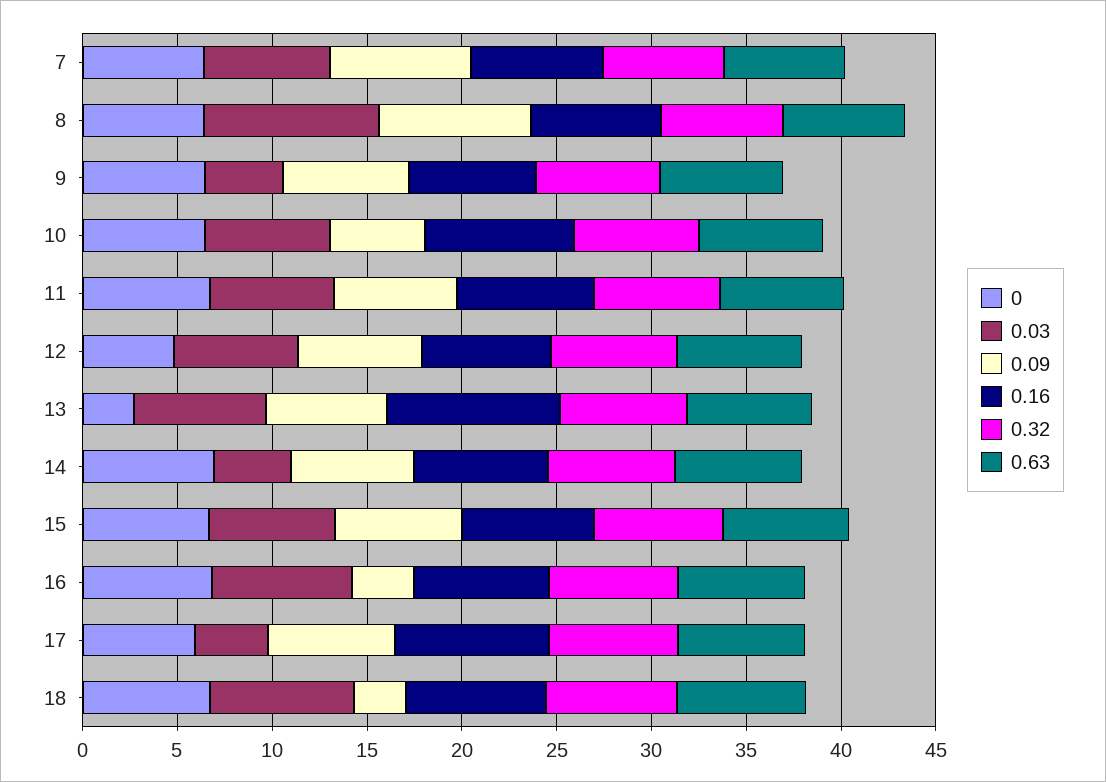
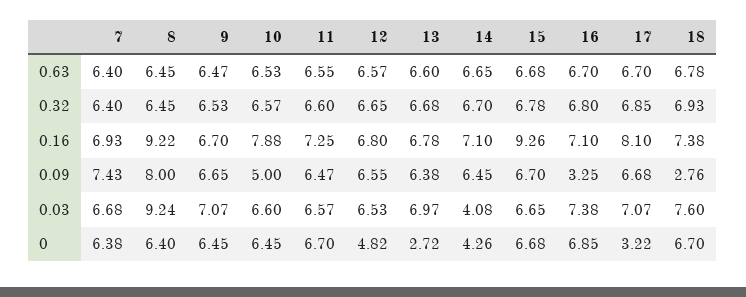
0.16, 8: 7 -> 9.22
0.03, 9: 4 -> 7.07
0.16, 13: 9 -> 6.78
0, 14: 7 -> 4.26
0.16, 15: 7 -> 9.26
0, 17: 6 -> 3.22
0.03, 17: 4 -> 7.07

